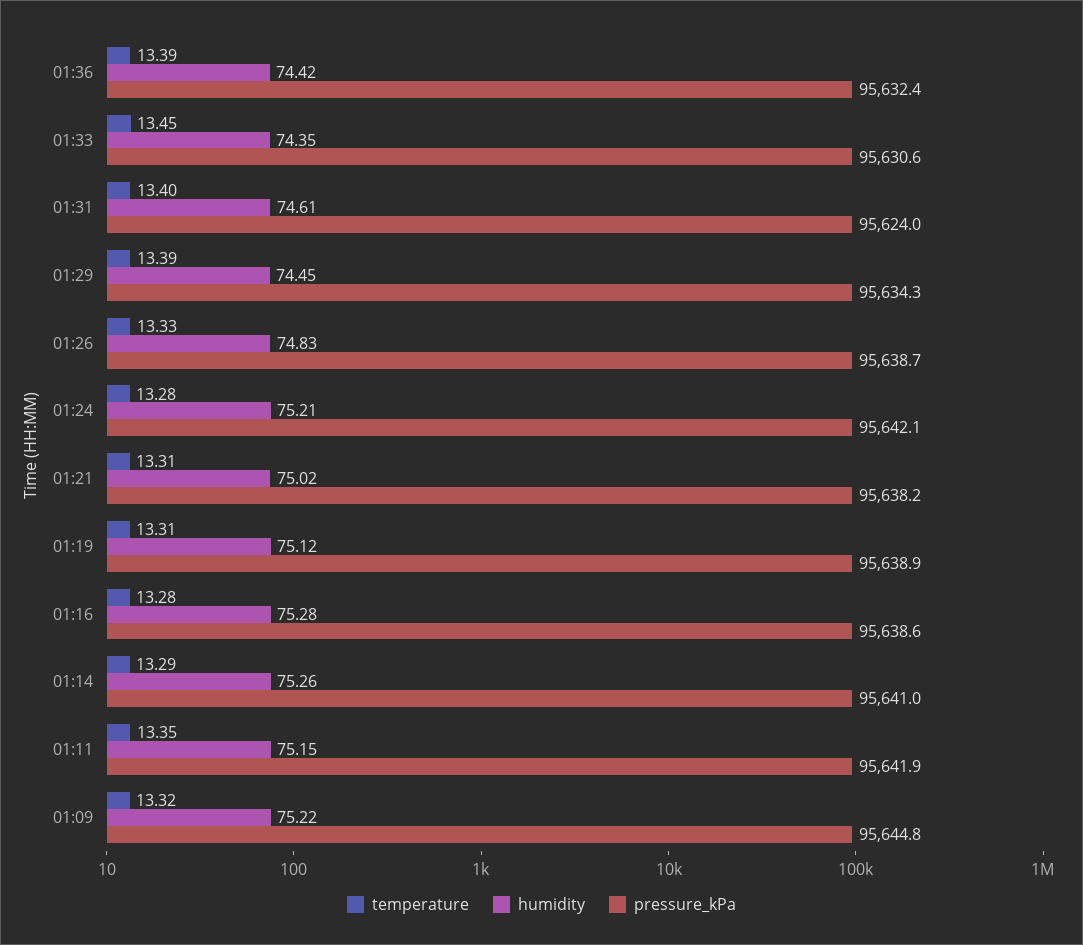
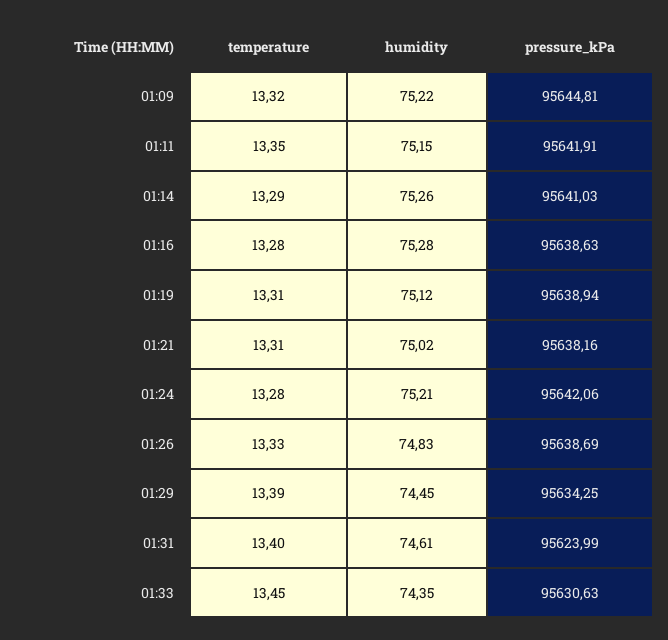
temperature, 01:36: 13.39 -> none
humidity, 01:36: 74.42 -> none
pressure_kPa, 01:36: 95632.4 -> none

